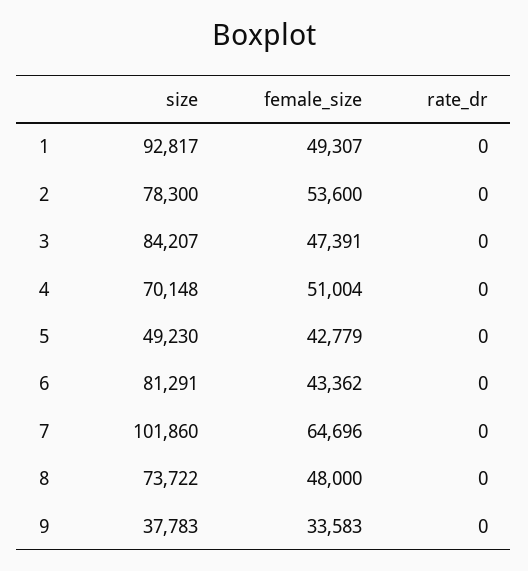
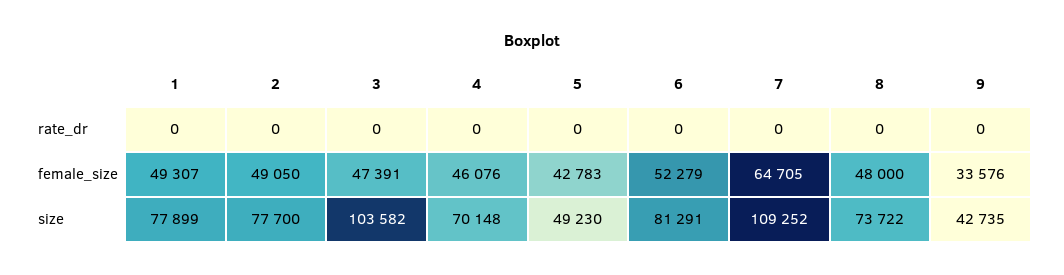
size, 1: 92817 -> 77899
size, 2: 78300 -> 77700
female_size, 2: 53600 -> 49050
size, 3: 84207 -> 103582
female_size, 4: 51004 -> 46076
female_size, 5: 42779 -> 42783
female_size, 6: 43362 -> 52279
size, 7: 101860 -> 109252
female_size, 7: 64696 -> 64705
size, 9: 37783 -> 42735
female_size, 9: 33583 -> 33576

